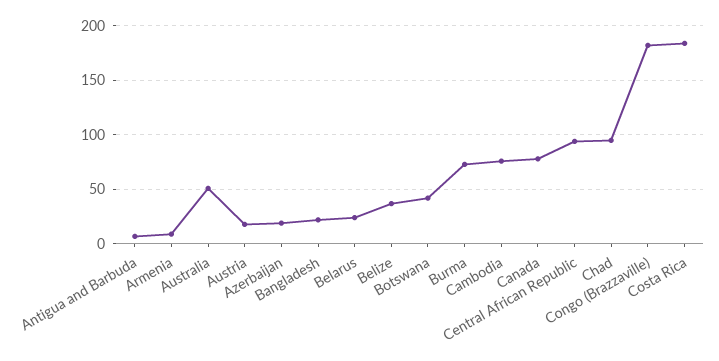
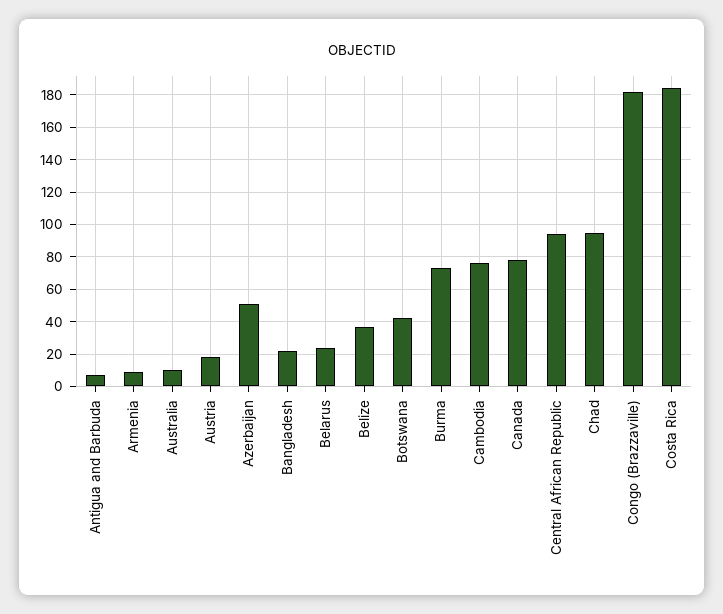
Australia: 50 -> 10
Azerbaijan: 20 -> 50

